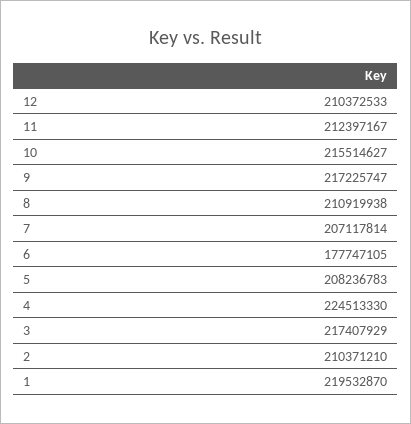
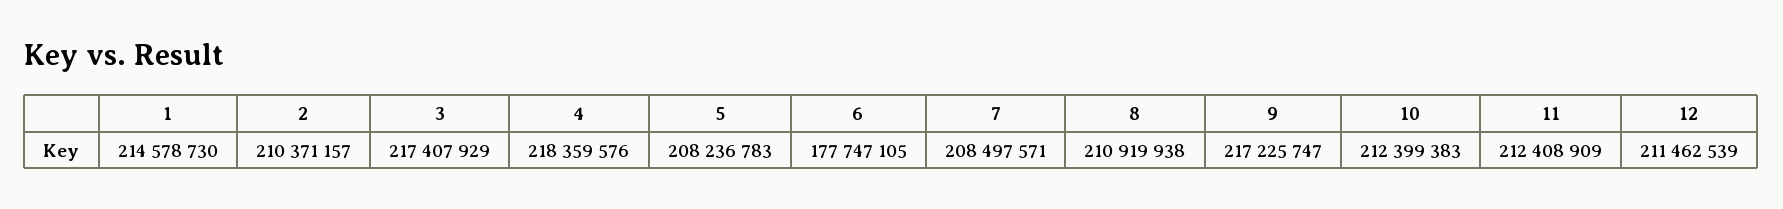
12: 210372533 -> 211462539
11: 212397167 -> 212408909
10: 215514627 -> 212399383
7: 207117814 -> 208497571
4: 224513330 -> 218359576
2: 210371210 -> 210371157
1: 219532870 -> 214578730

